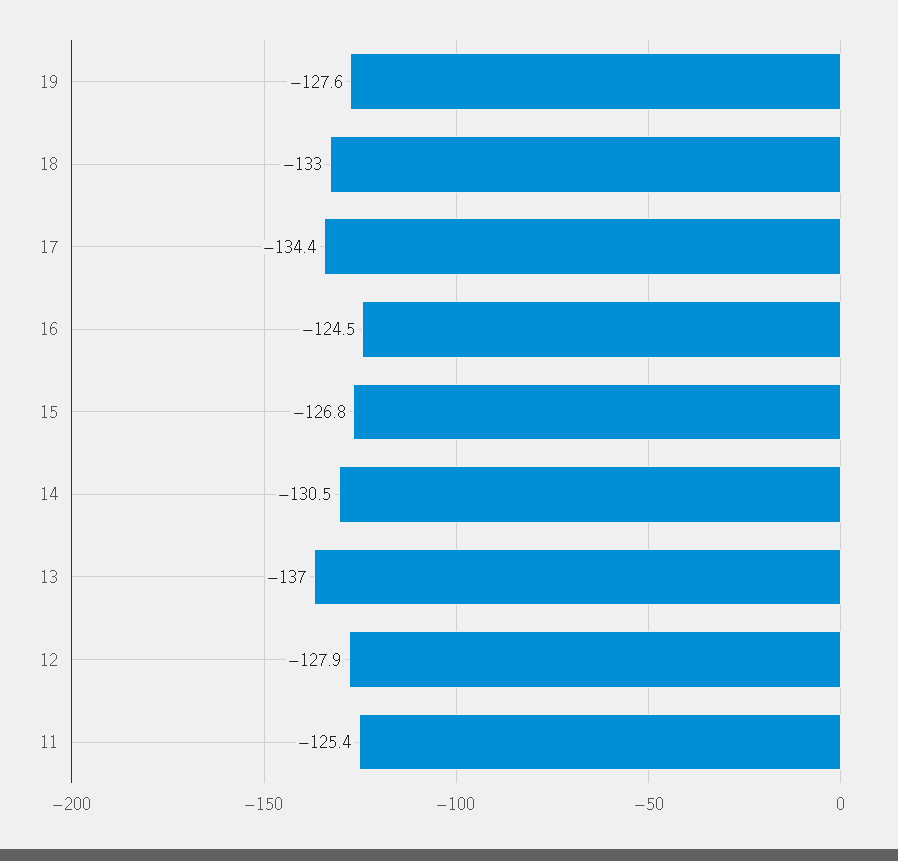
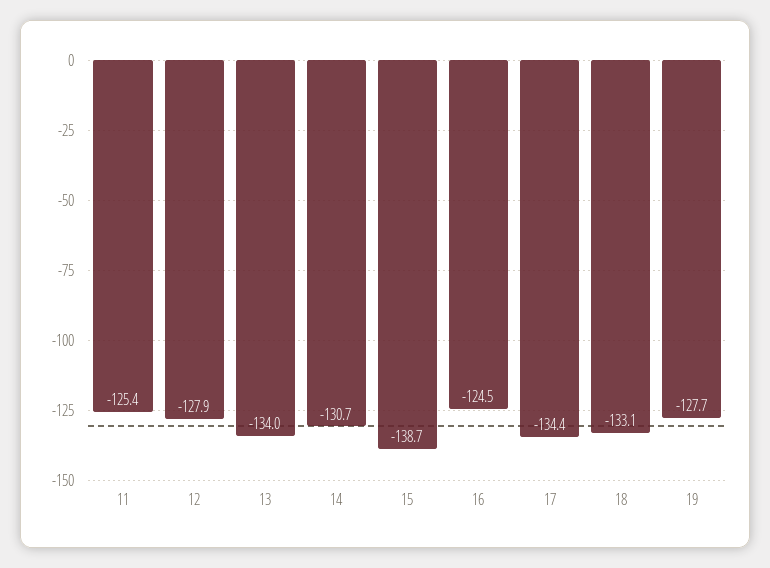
19: -127.6 -> -127.7
18: -133 -> -133.1
15: -126.8 -> -138.7
14: -130.5 -> -130.7
13: -137 -> -134

